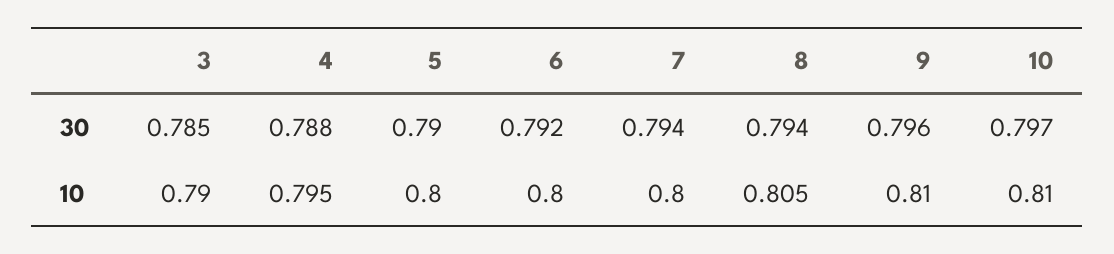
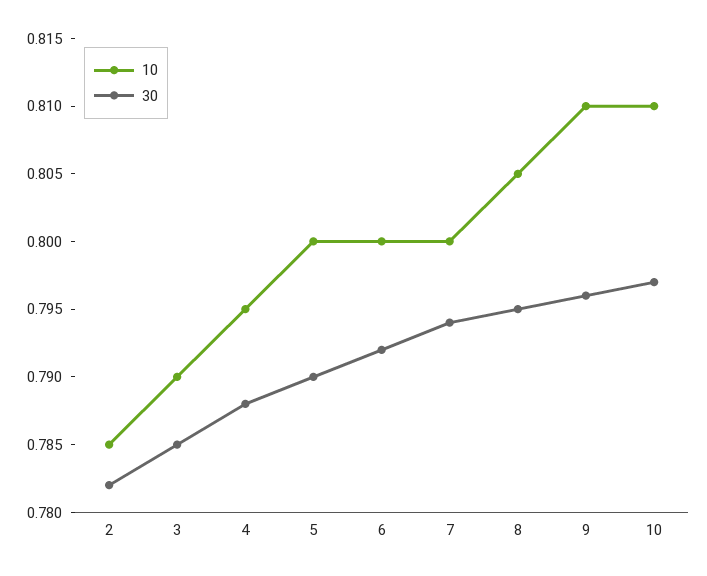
30, 8: 0.794 -> 0.795
10, 2: none -> 0.785
30, 2: none -> 0.782

